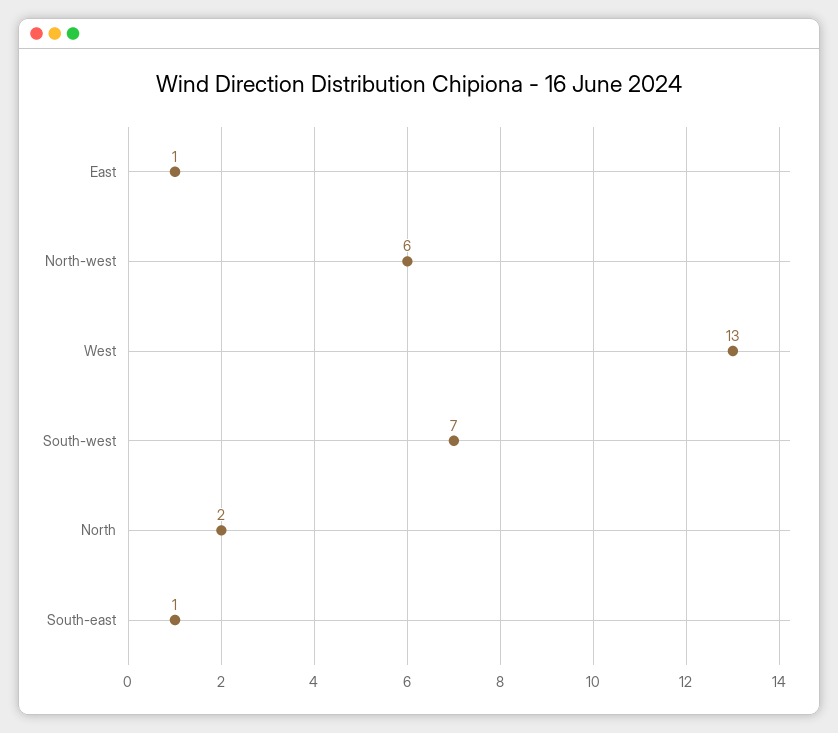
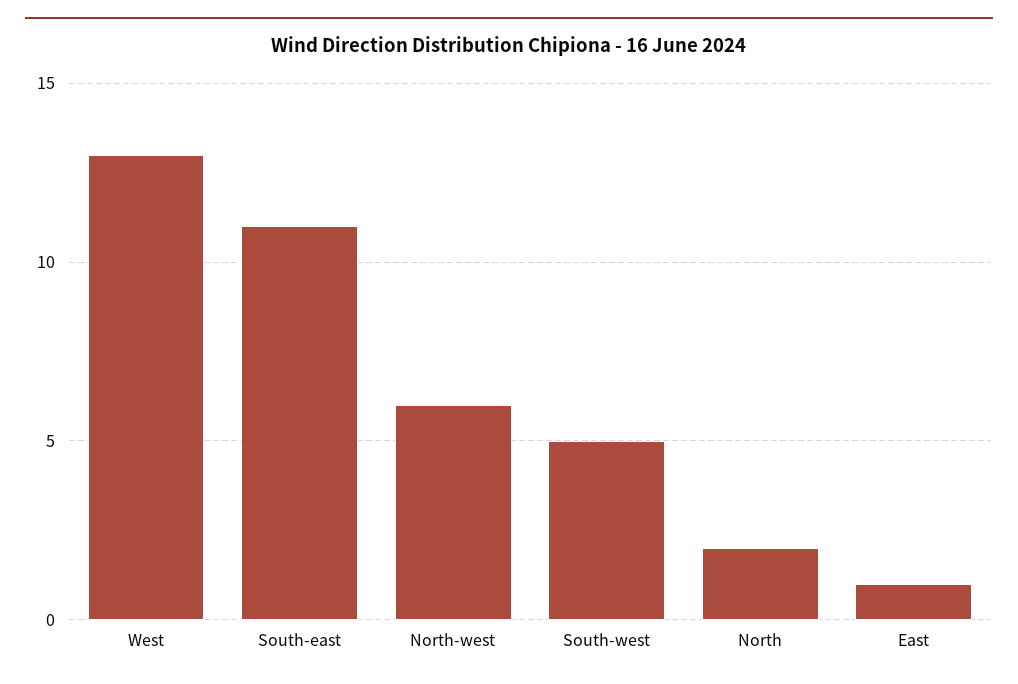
South-west: 7 -> 5
South-east: 1 -> 11

